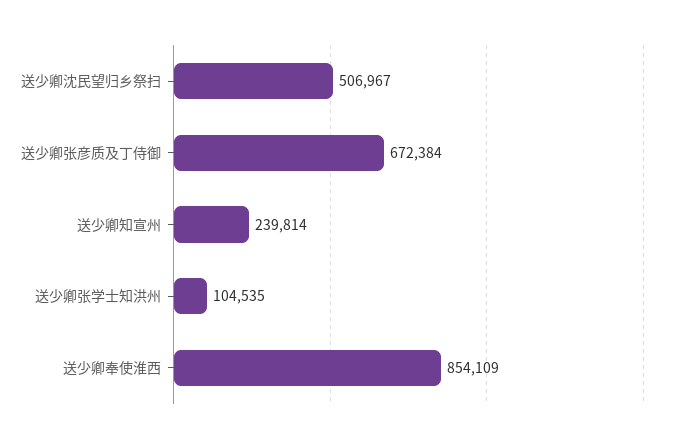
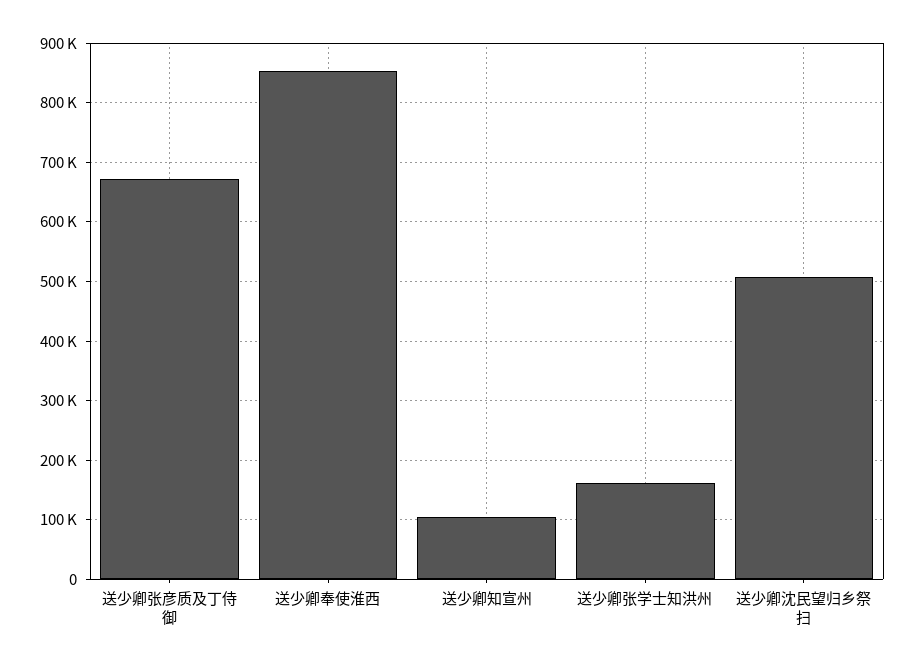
送少卿知宣州: 239814 -> 100000
送少卿张学士知洪州: 104535 -> 160000

